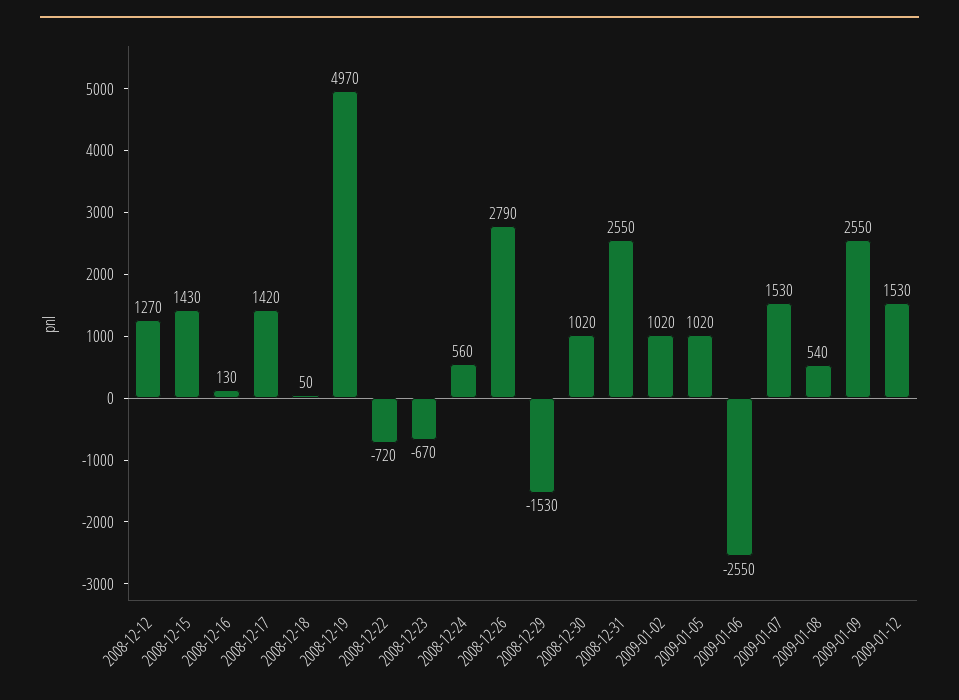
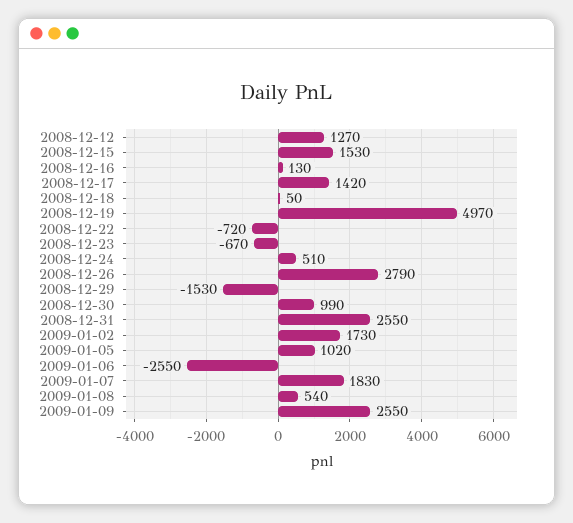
2008-12-15: 1430 -> 1530
2008-12-24: 560 -> 510
2008-12-30: 1020 -> 990
2009-01-02: 1020 -> 1730
2009-01-07: 1530 -> 1830
2009-01-12: 1530 -> none

